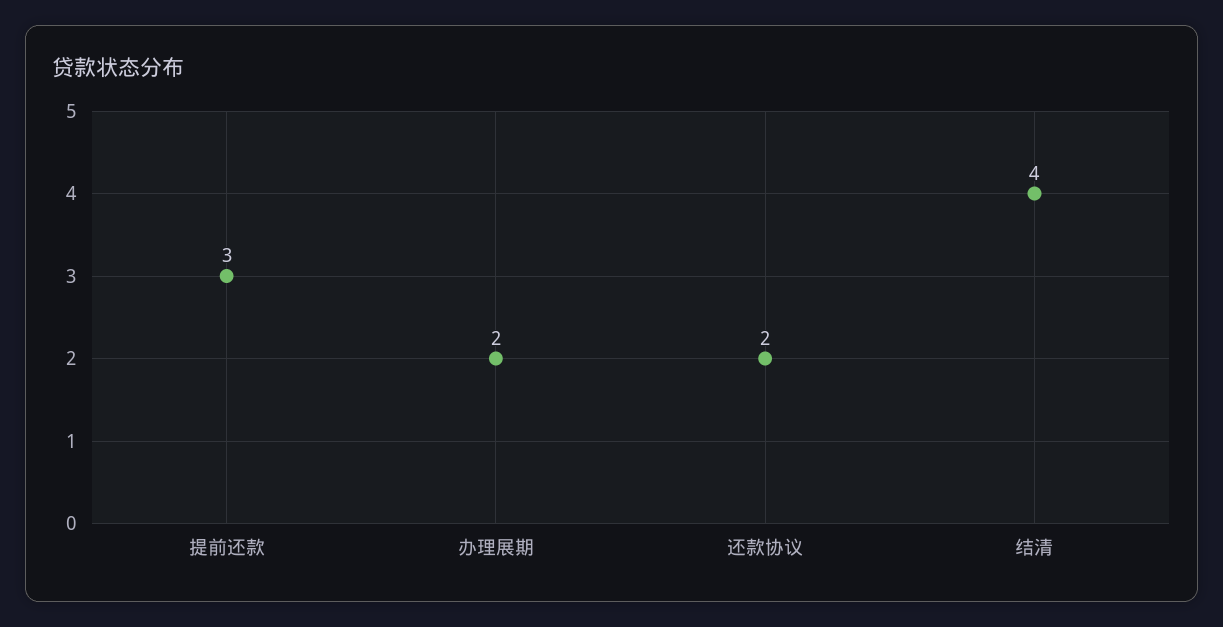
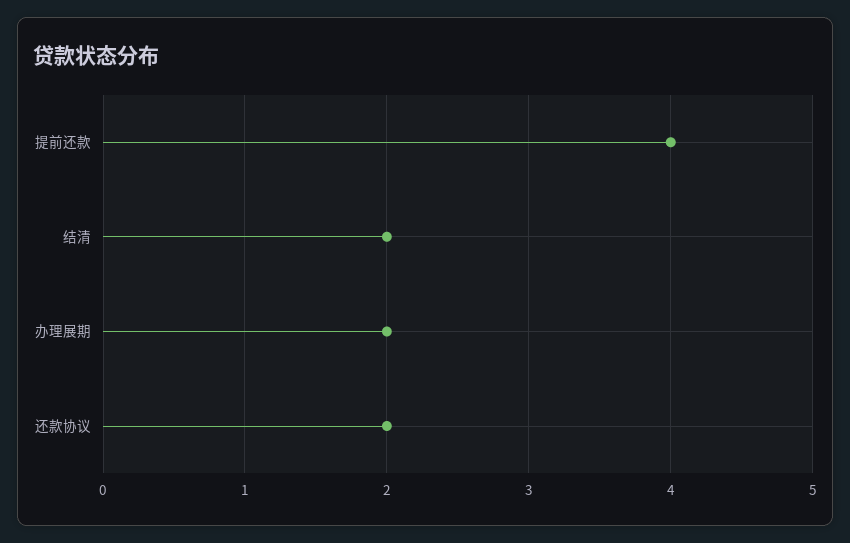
提前还款: 3 -> 4
结清: 4 -> 2

